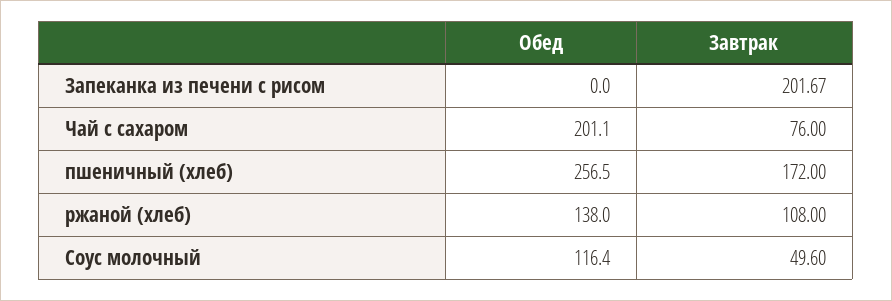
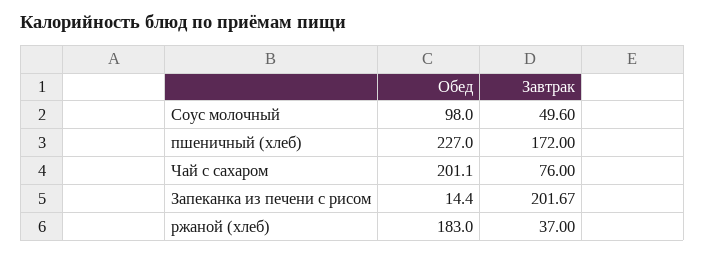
Обед, Запеканка из печени с рисом: 0 -> 14.4
Обед, пшеничный (хлеб): 256.5 -> 227
Обед, ржаной (хлеб): 138 -> 183
Завтрак, ржаной (хлеб): 108 -> 37
Обед, Соус молочный: 116.4 -> 98

